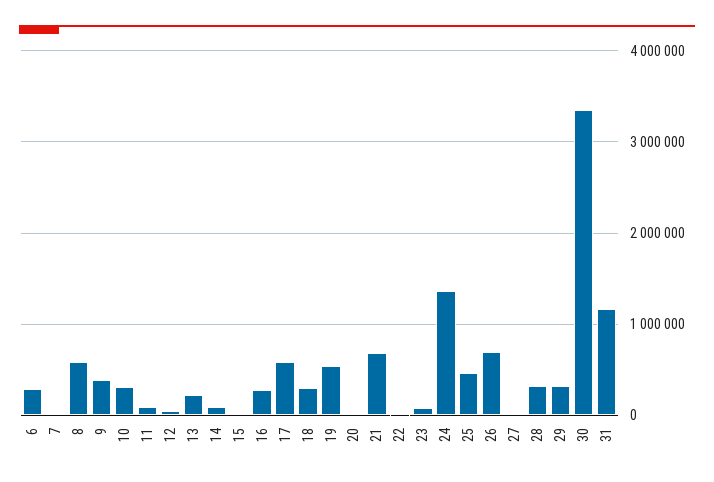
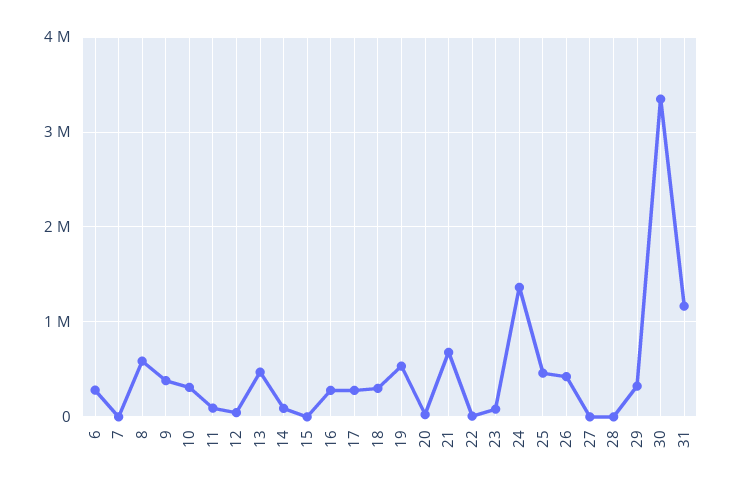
13: 200000 -> 500000
17: 600000 -> 300000
26: 700000 -> 400000
28: 300000 -> 0

